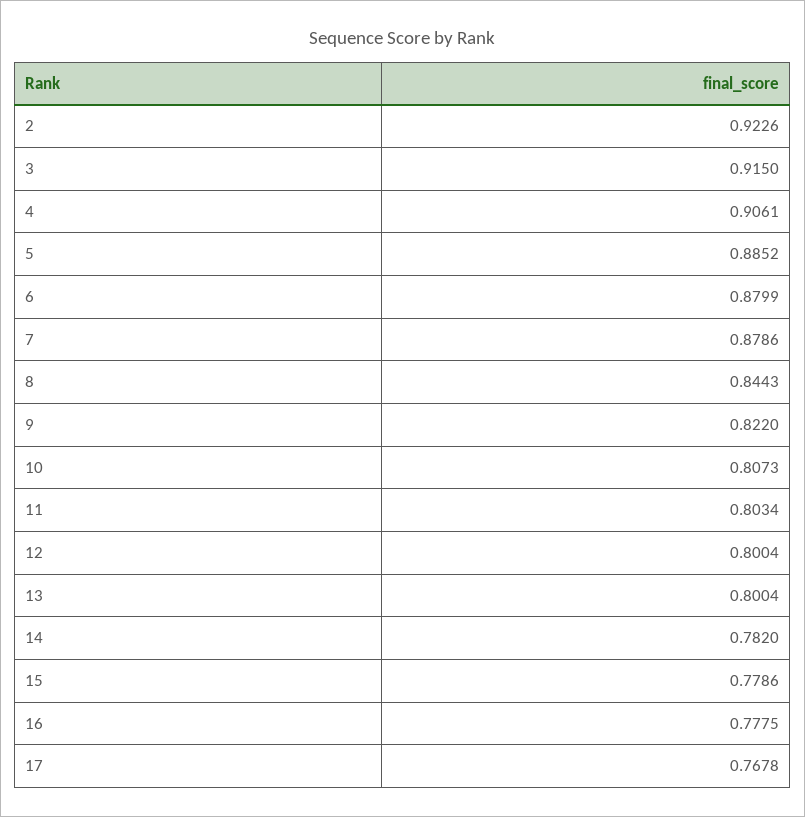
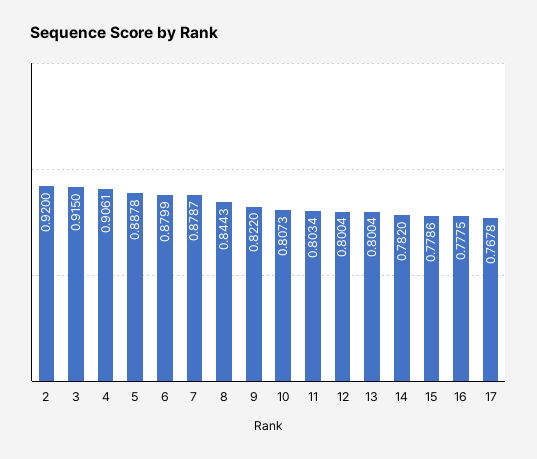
2: 0.9226 -> 0.92
5: 0.8852 -> 0.8878
7: 0.8786 -> 0.8787

